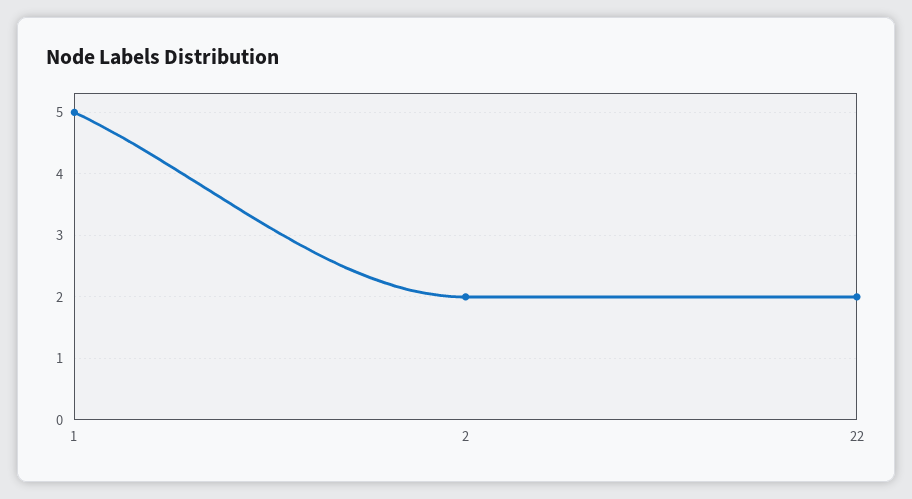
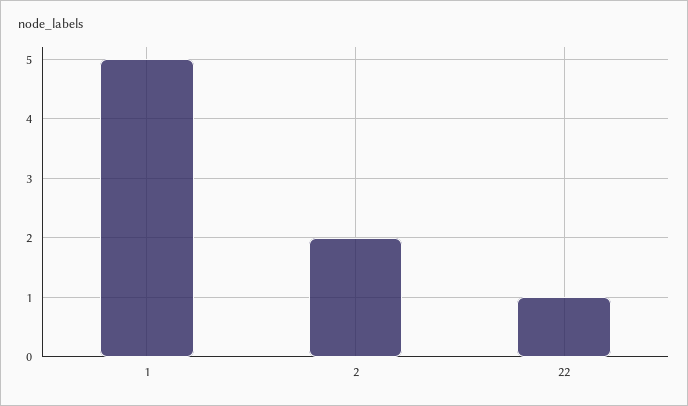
22: 2 -> 1

